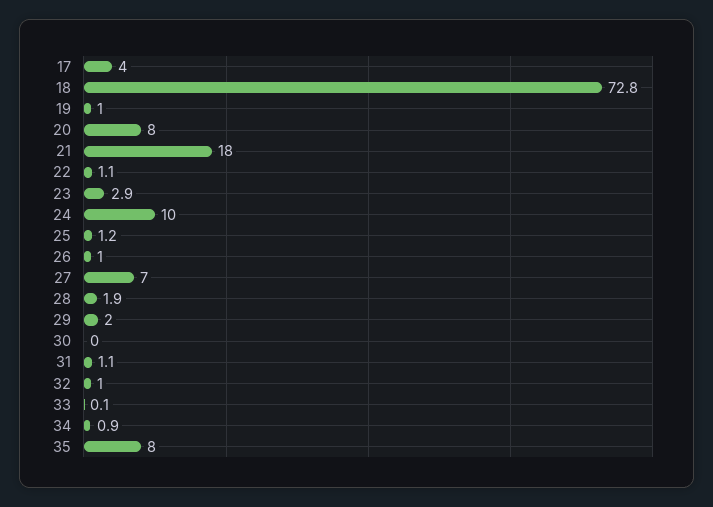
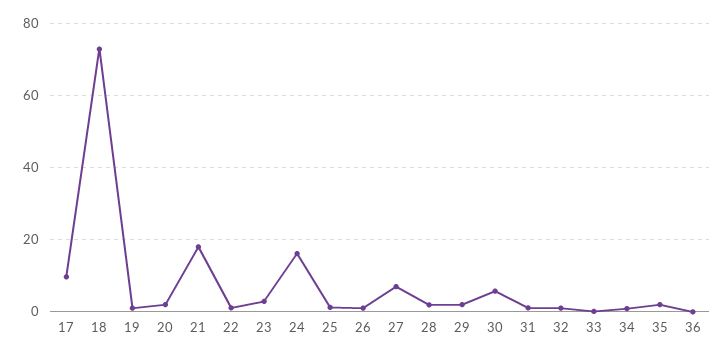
17: 4 -> 10
20: 8 -> 2
24: 10 -> 16
30: 0 -> 6
35: 8 -> 2
36: none -> 0

